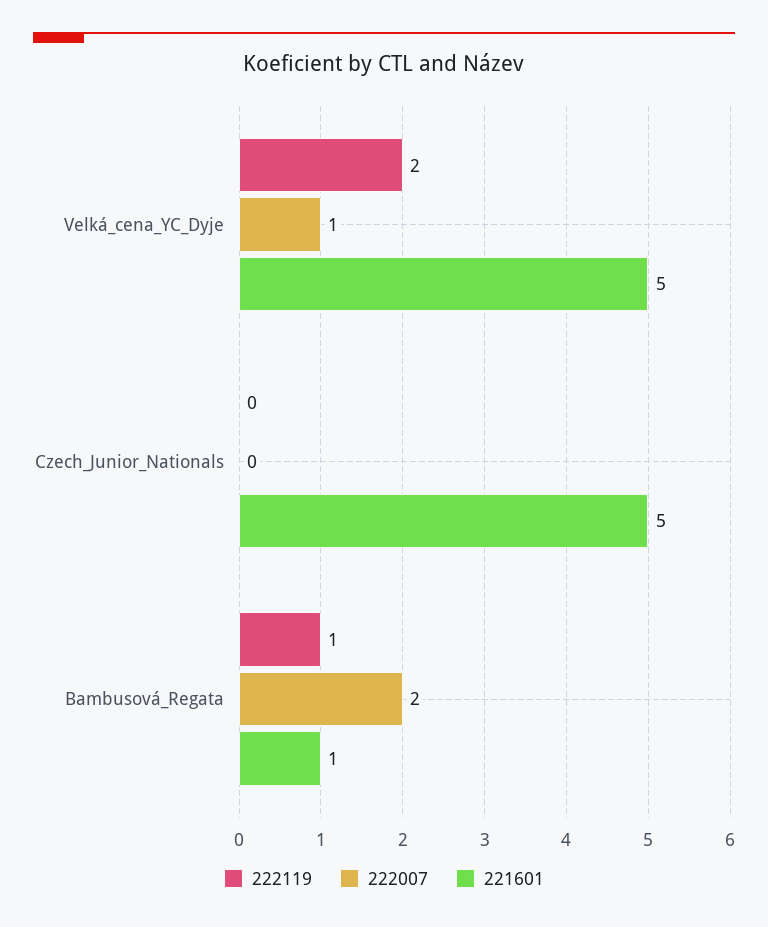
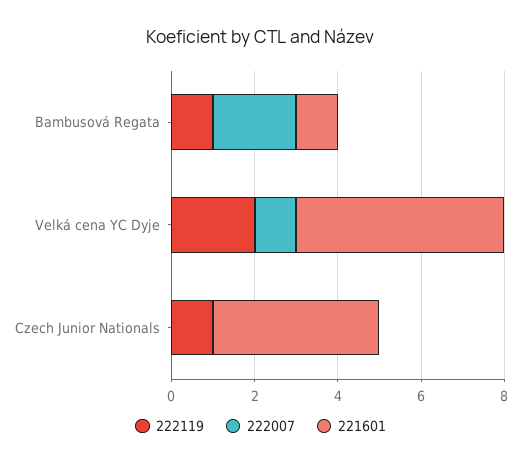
222119, Czech_Junior_Nationals: 0 -> 1
221601, Czech_Junior_Nationals: 5 -> 4

